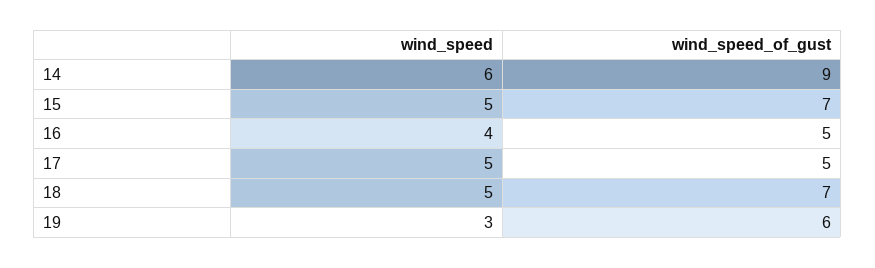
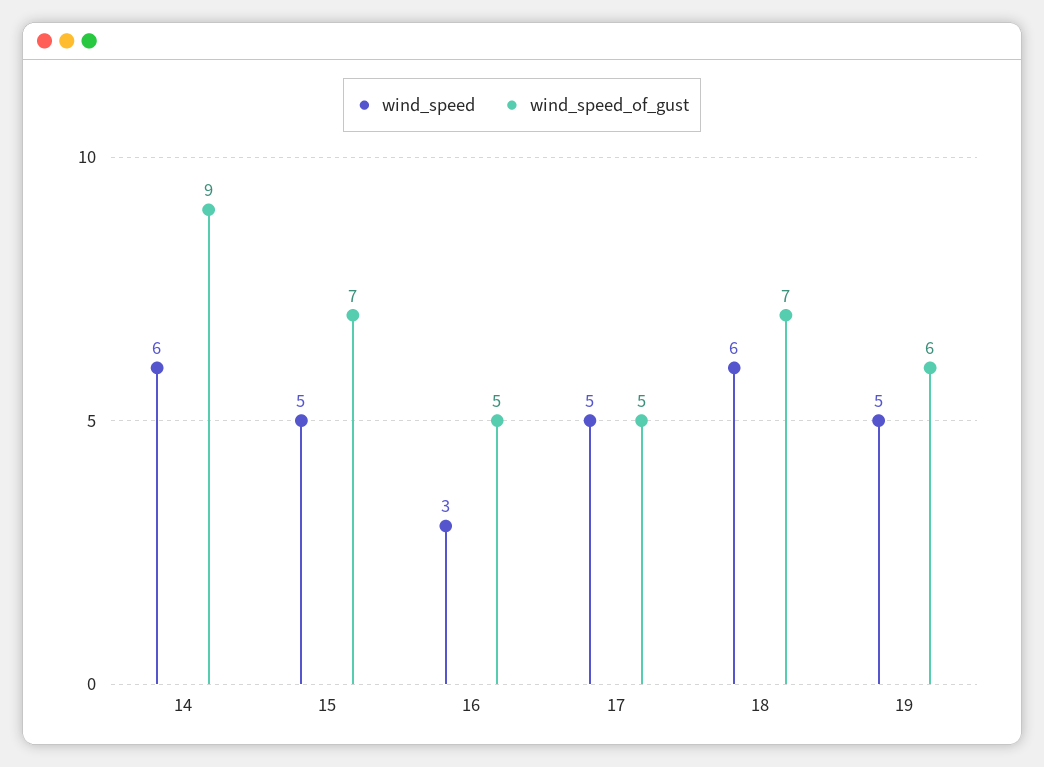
wind_speed, 16: 4 -> 3
wind_speed, 18: 5 -> 6
wind_speed, 19: 3 -> 5

